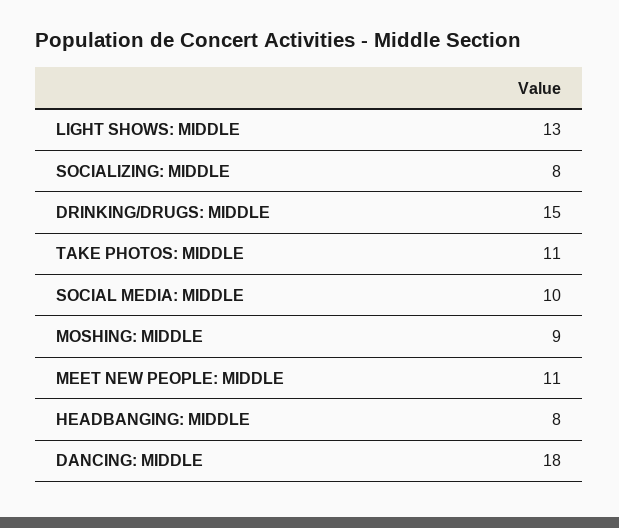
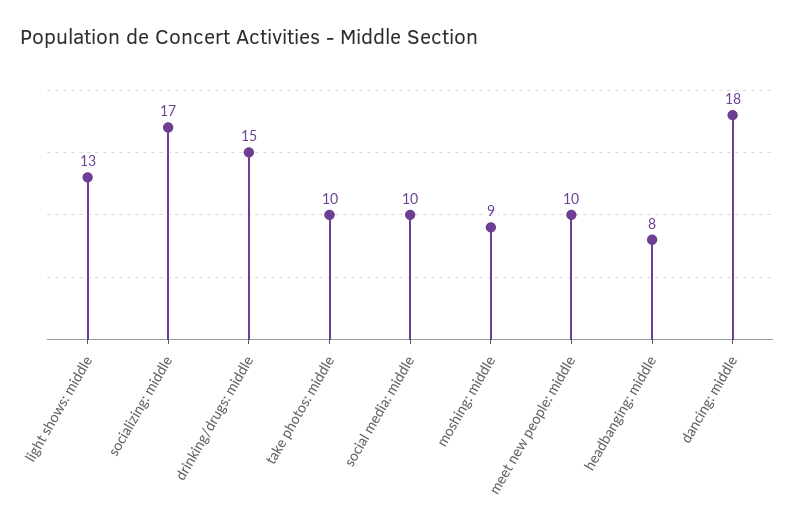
SOCIALIZING: MIDDLE: 8 -> 17
TAKE PHOTOS: MIDDLE: 11 -> 10
MEET NEW PEOPLE: MIDDLE: 11 -> 10

